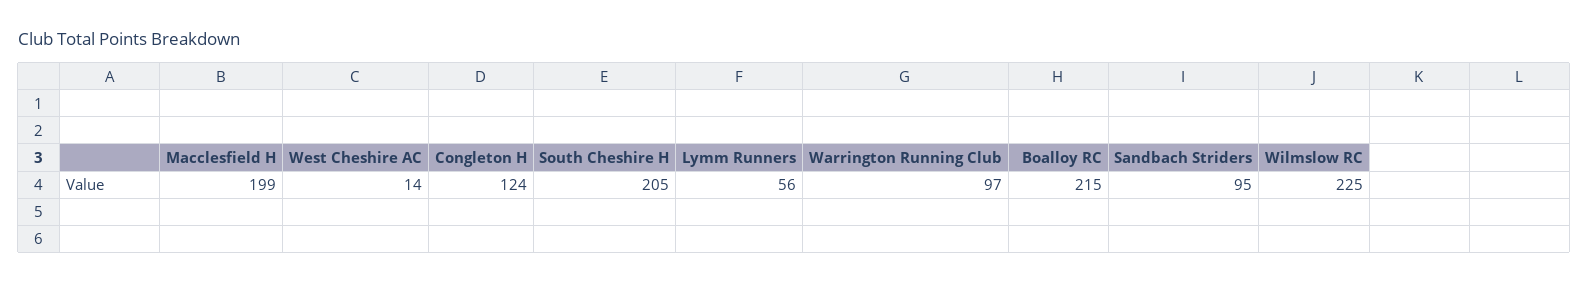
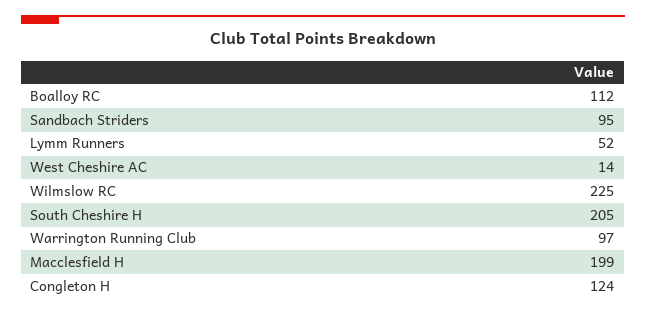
Lymm Runners: 56 -> 52
Boalloy RC: 215 -> 112

